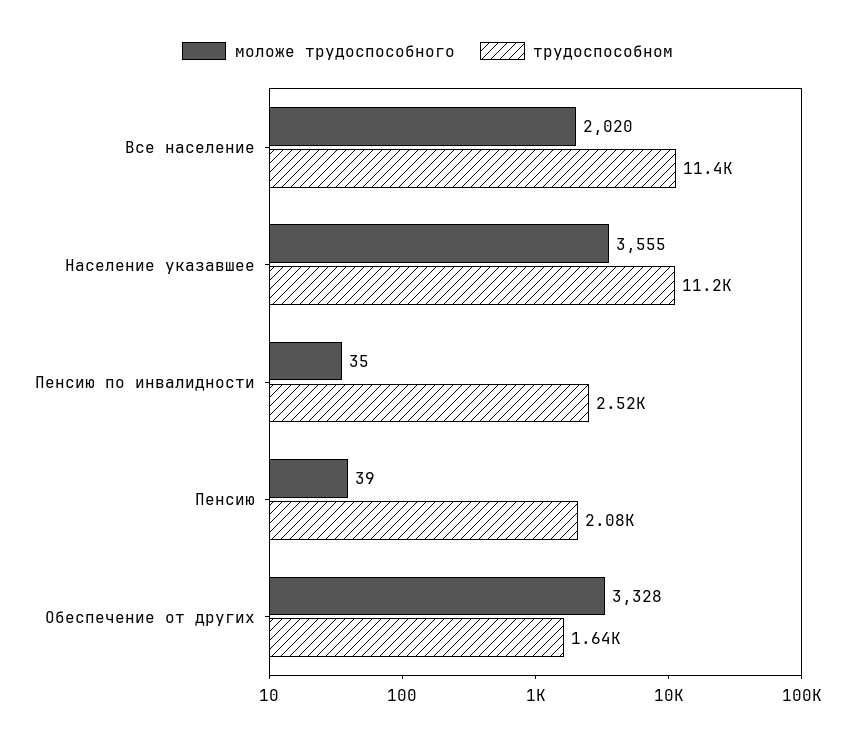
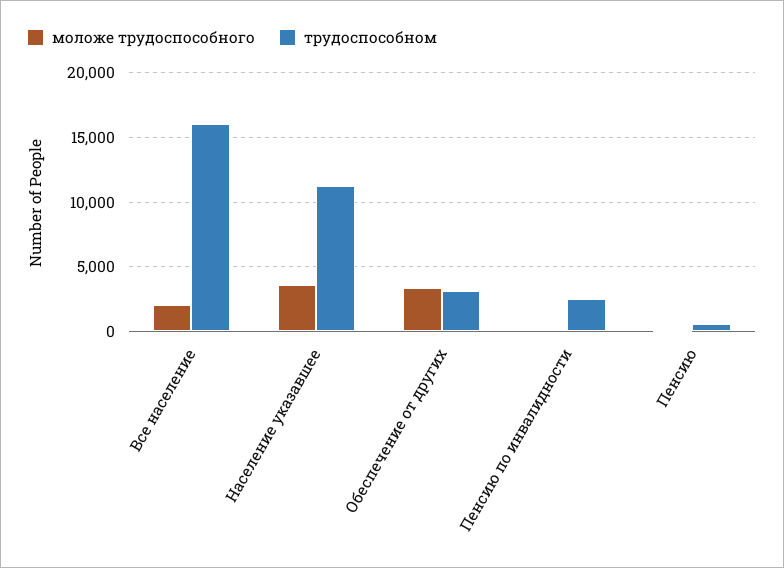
трудоспособном, Все население: 11400 -> 16000
трудоспособном, Пенсию: 2080 -> 500
трудоспособном, Обеспечение от других: 1640 -> 3000

